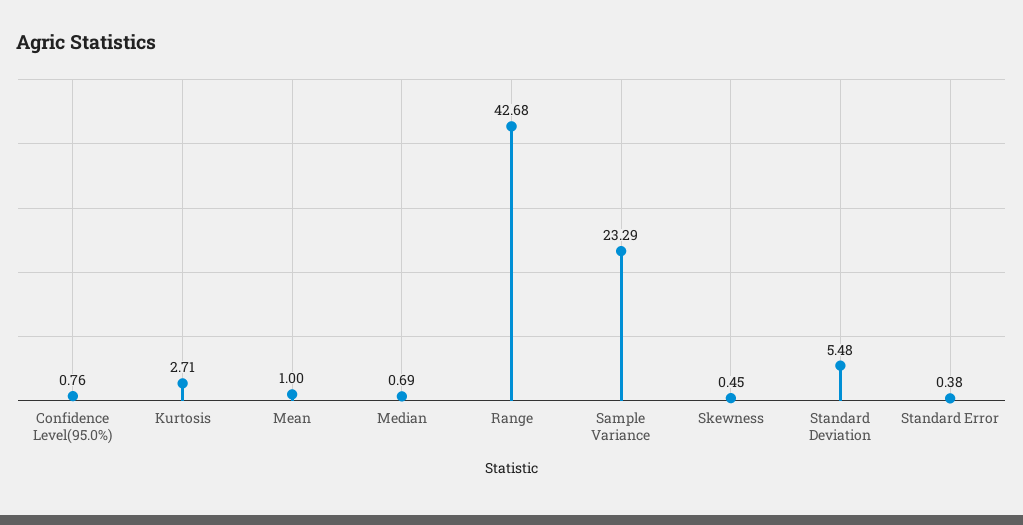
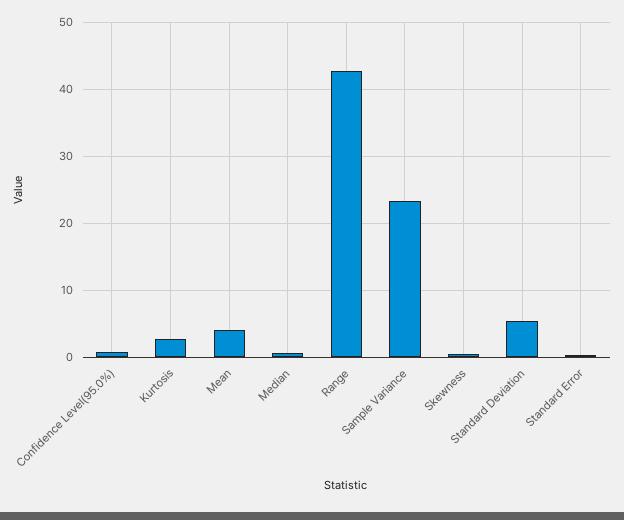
Mean: 1 -> 4

